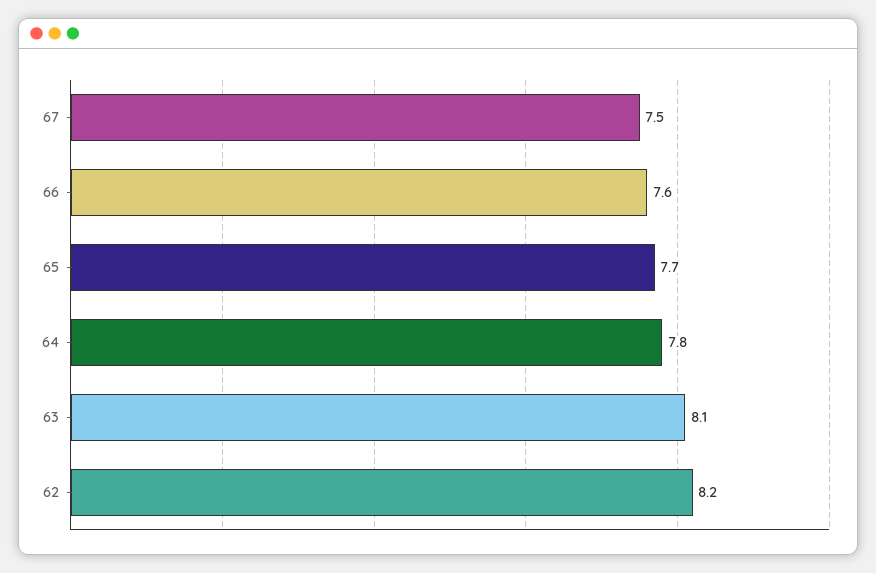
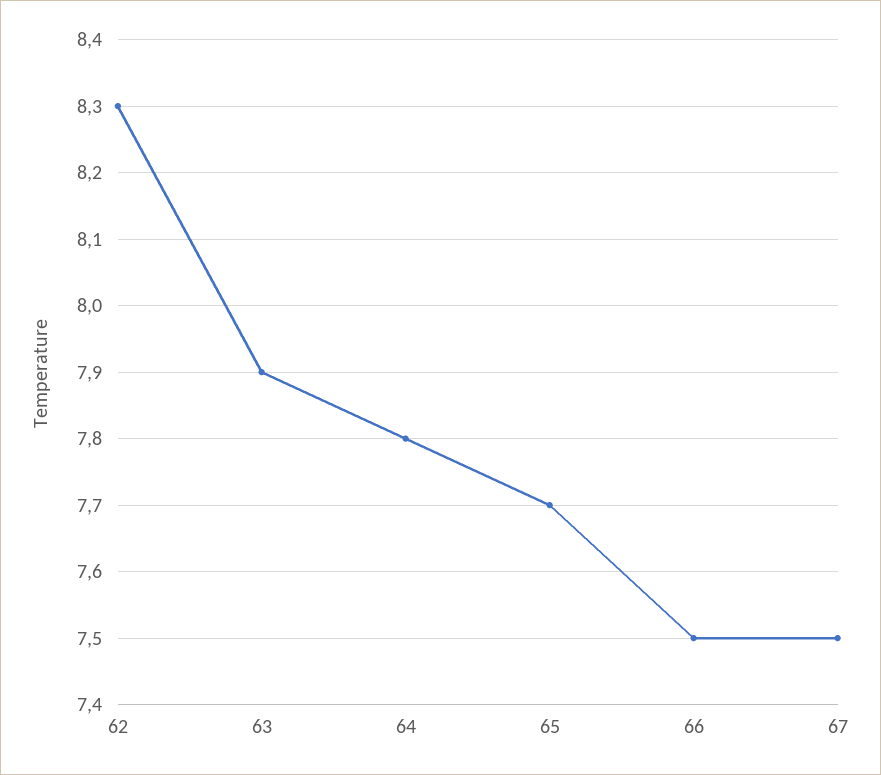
66: 7.6 -> 7.5
63: 8.1 -> 7.9
62: 8.2 -> 8.3

